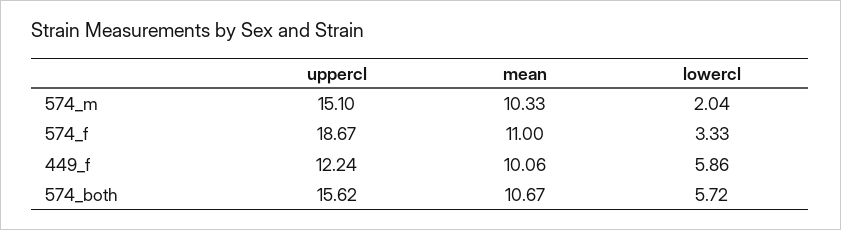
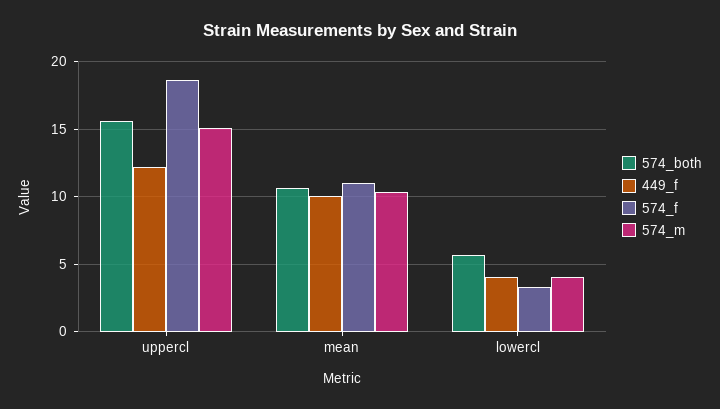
574_m, lowercl: 2.04 -> 4
449_f, lowercl: 5.86 -> 4

